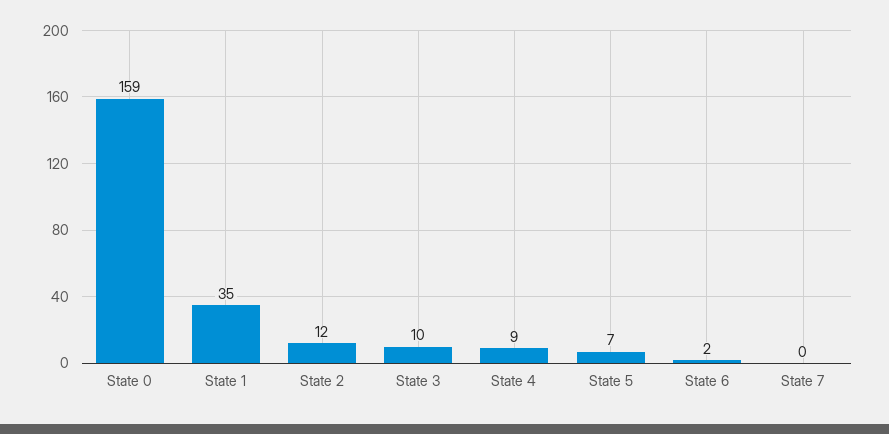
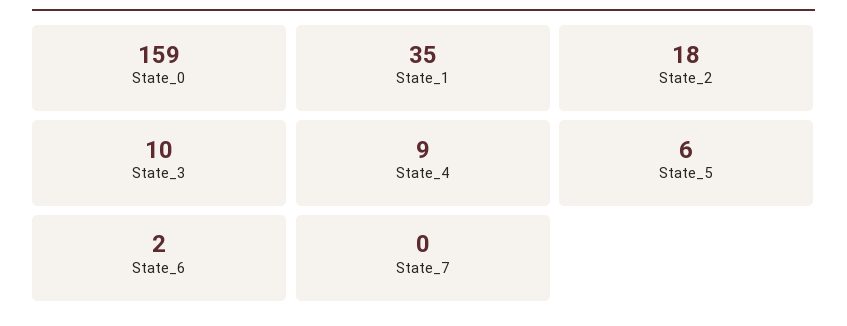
State 2: 12 -> 18
State 5: 7 -> 6

